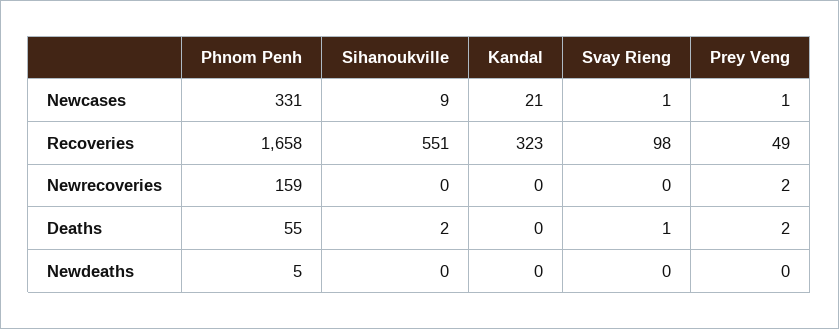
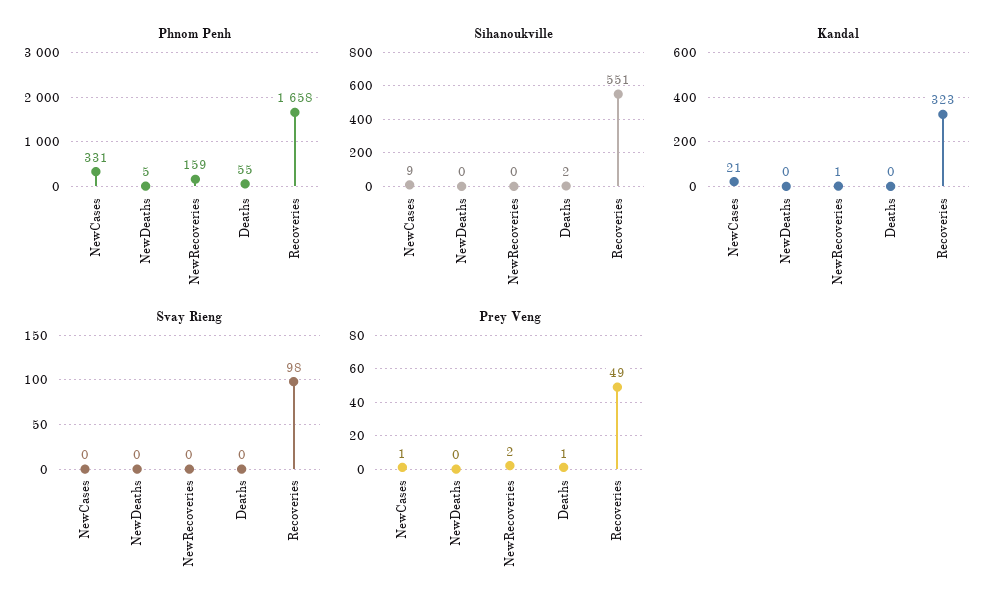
Svay Rieng, Newcases: 1 -> 0
Kandal, Newrecoveries: 0 -> 1
Svay Rieng, Deaths: 1 -> 0
Prey Veng, Deaths: 2 -> 1

